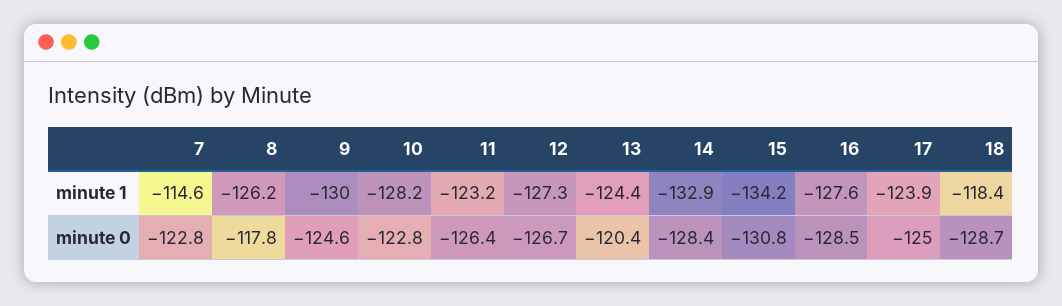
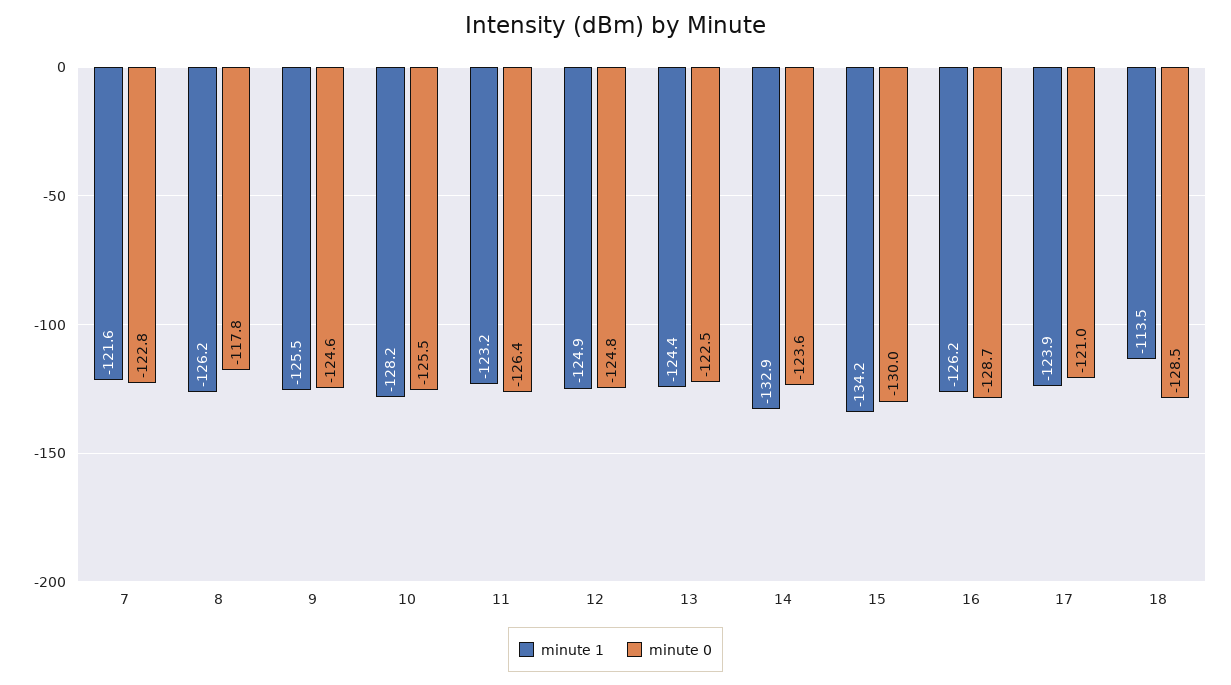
minute 1, 7: -114.6 -> -121.6
minute 1, 9: -130 -> -125.5
minute 1, 12: -127.3 -> -124.9
minute 1, 16: -127.6 -> -126.2
minute 1, 18: -118.4 -> -113.5
minute 0, 10: -122.8 -> -125.5
minute 0, 12: -126.7 -> -124.8
minute 0, 13: -120.4 -> -122.5
minute 0, 14: -128.4 -> -123.6
minute 0, 15: -130.8 -> -130
minute 0, 16: -128.5 -> -128.7
minute 0, 17: -125 -> -121
minute 0, 18: -128.7 -> -128.5

